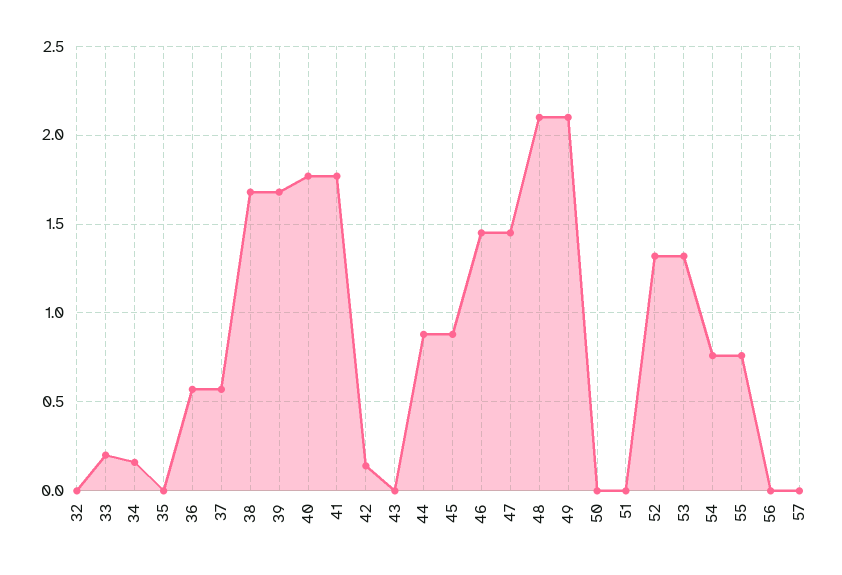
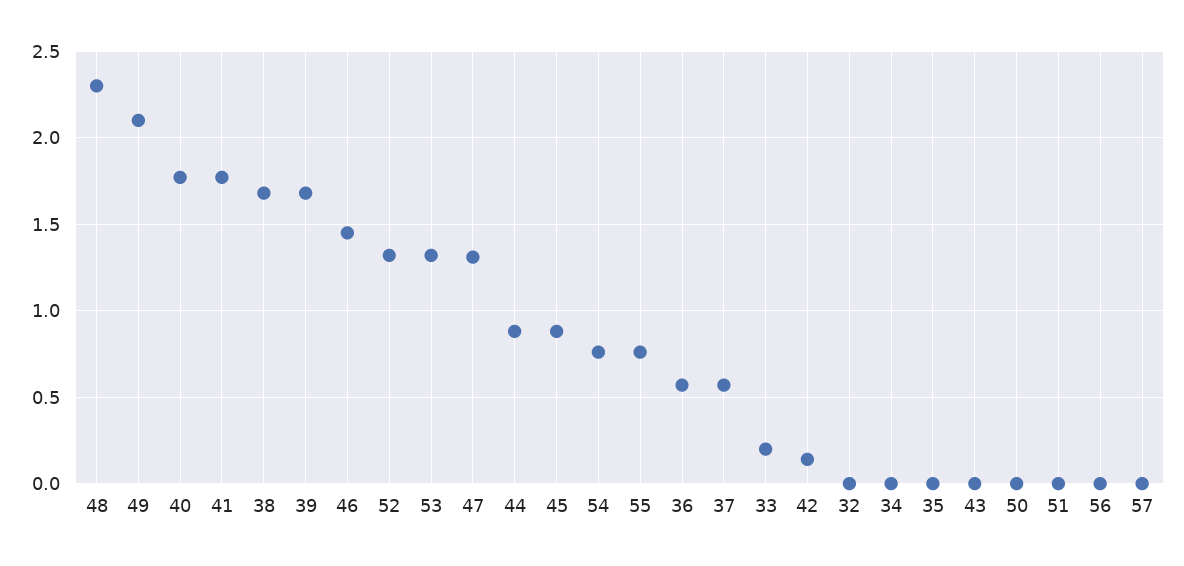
34: 0.15 -> 0
47: 1.45 -> 1.3
48: 2.1 -> 2.3

